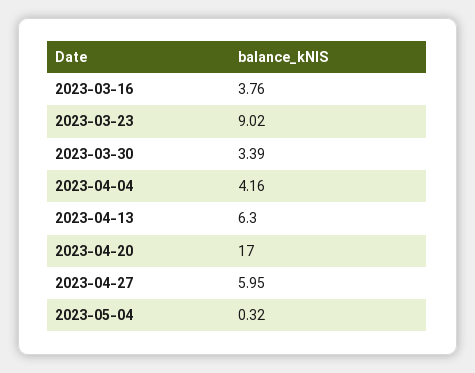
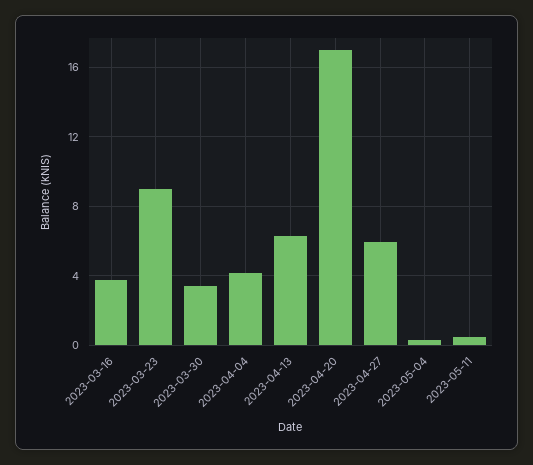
2023-05-11: none -> 0.5

